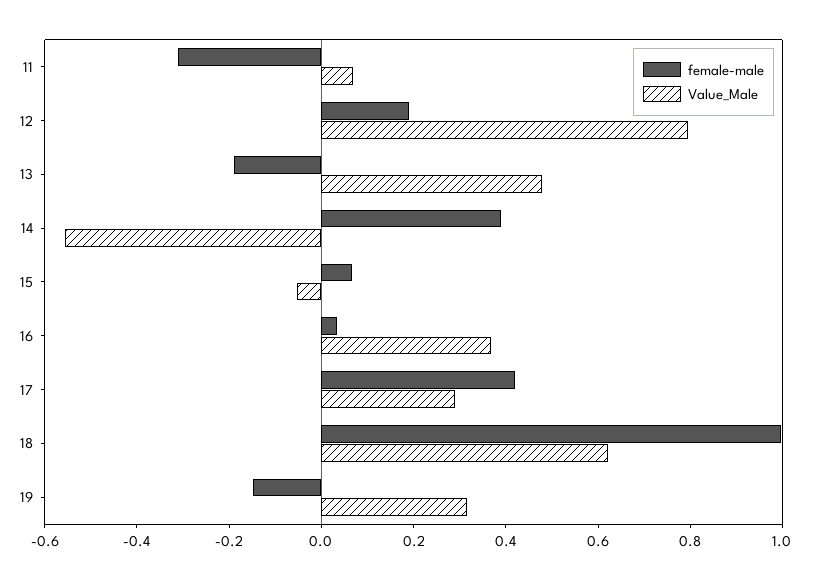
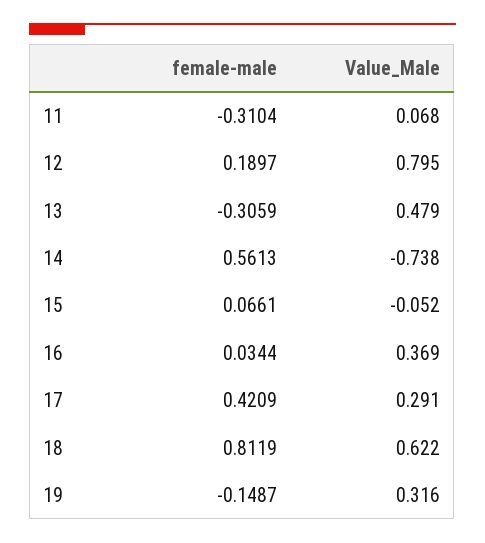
female-male, 13: -0.2 -> -0.3059
female-male, 14: 0.4 -> 0.5613
Value_Male, 14: -0.55 -> -0.738
female-male, 18: 1 -> 0.8119

